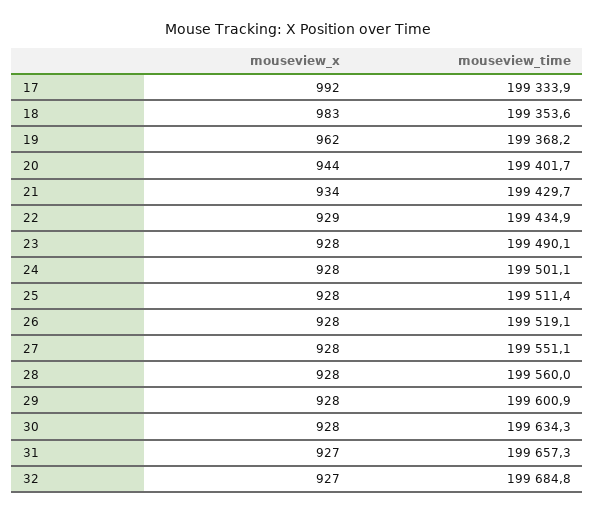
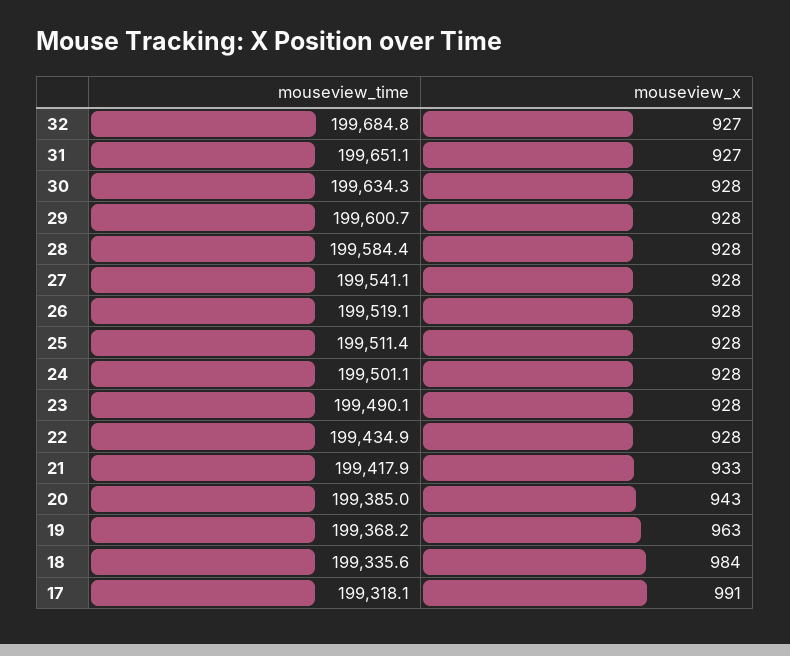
mouseview_x, 17: 992 -> 991
mouseview_time, 17: 199333.9 -> 199318.1
mouseview_x, 18: 983 -> 984
mouseview_time, 18: 199353.6 -> 199335.6
mouseview_x, 19: 962 -> 963
mouseview_x, 20: 944 -> 943
mouseview_time, 20: 199401.7 -> 199385
mouseview_x, 21: 934 -> 933
mouseview_time, 21: 199429.7 -> 199417.9
mouseview_x, 22: 929 -> 928
mouseview_time, 27: 199551.1 -> 199541.1
mouseview_time, 28: 199560 -> 199584.4
mouseview_time, 29: 199600.9 -> 199600.7
mouseview_time, 31: 199657.3 -> 199651.1

